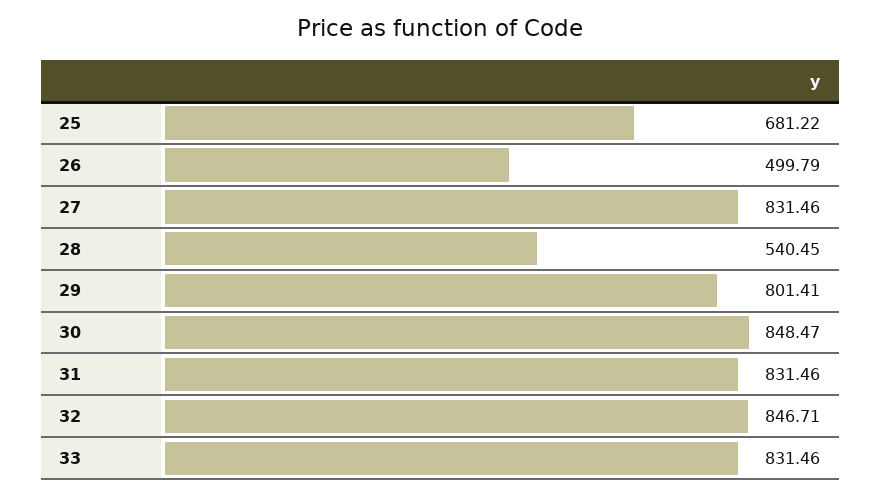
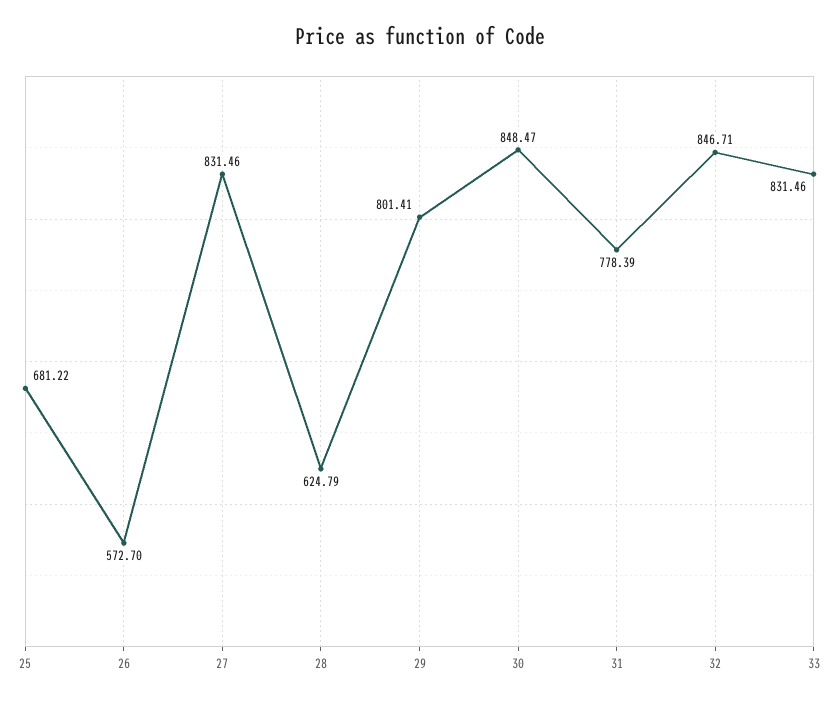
26: 499.79 -> 572.7
28: 540.45 -> 624.79
31: 831.46 -> 778.39

